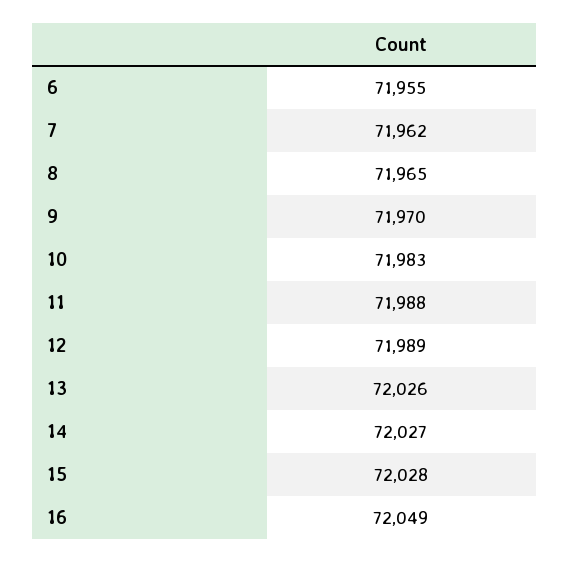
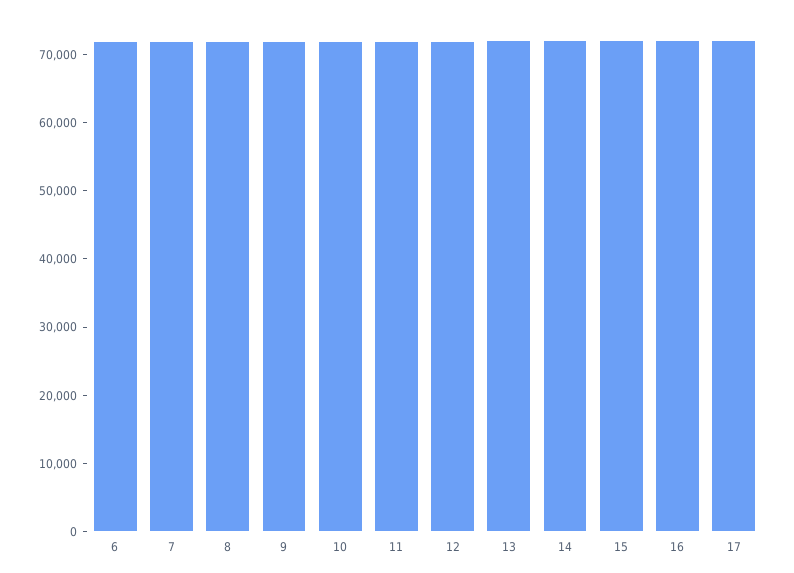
17: none -> 72000

